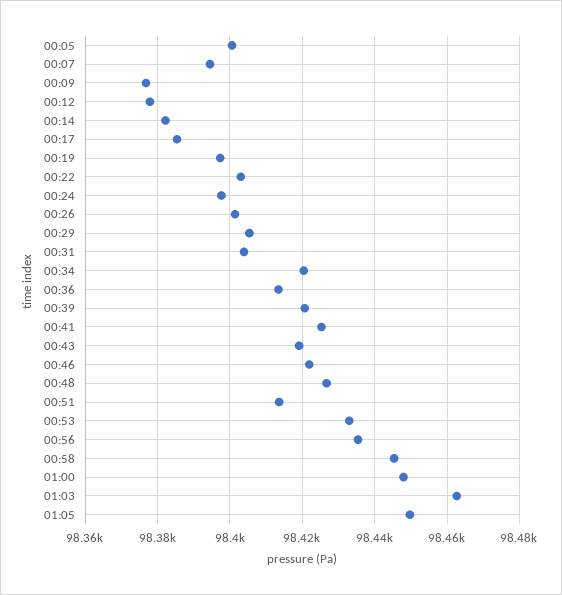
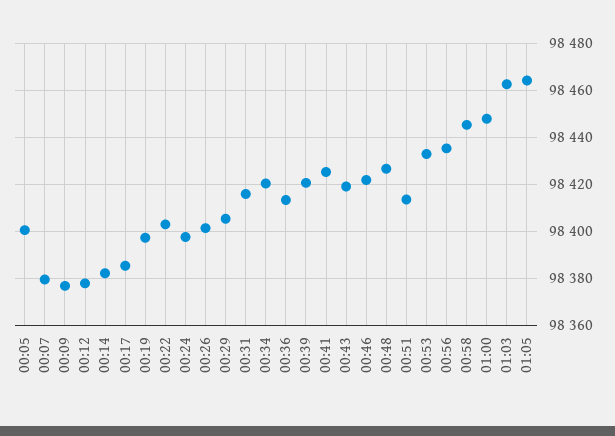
00:07: 98394 -> 98380
00:31: 98404 -> 98415
01:05: 98450 -> 98465

